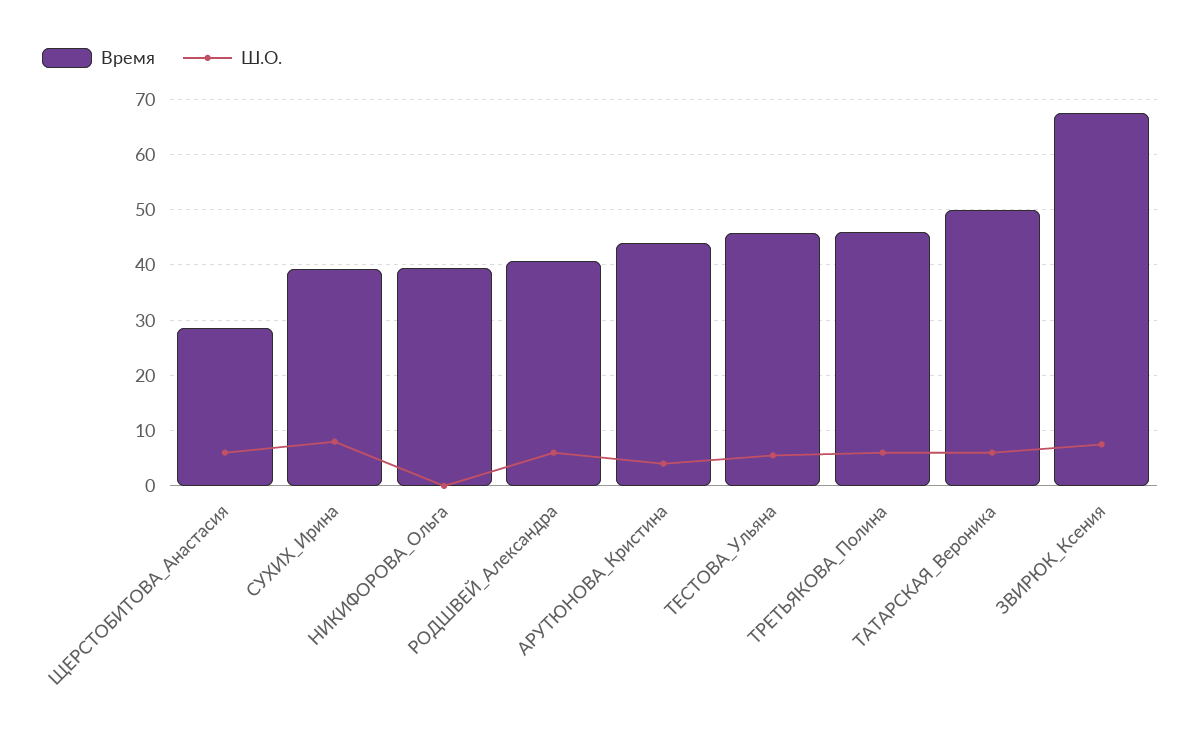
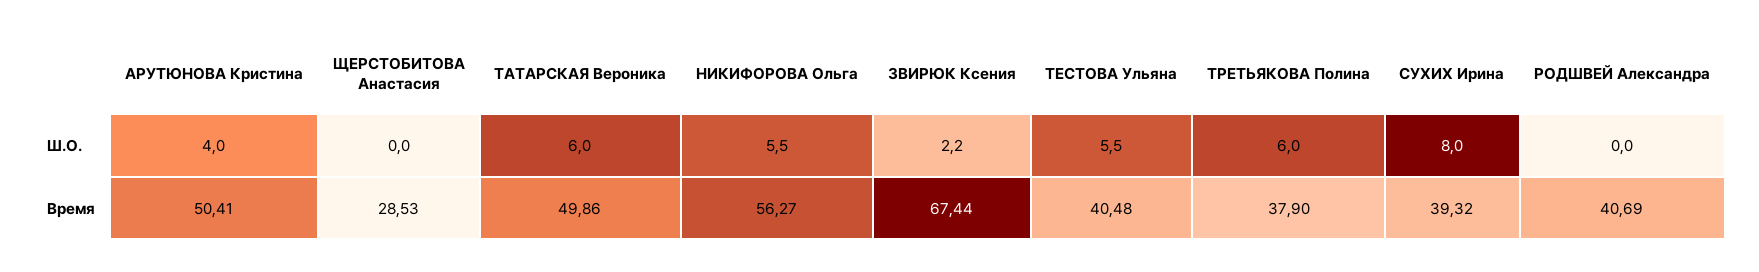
Ш.О., ЩЕРСТОБИТОВА_Анастасия: 6 -> 0
Время, НИКИФОРОВА_Ольга: 40 -> 56.27
Ш.О., НИКИФОРОВА_Ольга: 0 -> 5.5
Ш.О., РОДШВЕЙ_Александра: 6 -> 0
Время, АРУТЮНОВА_Кристина: 44 -> 50.41
Время, ТЕСТОВА_Ульяна: 46 -> 40.48
Время, ТРЕТЬЯКОВА_Полина: 46 -> 37.9
Ш.О., ЗВИРЮК_Ксения: 8 -> 2.2

